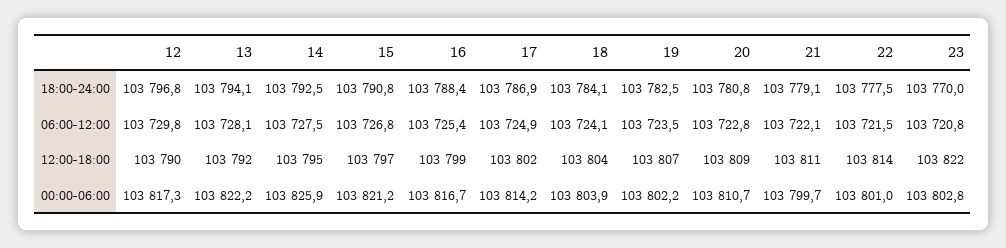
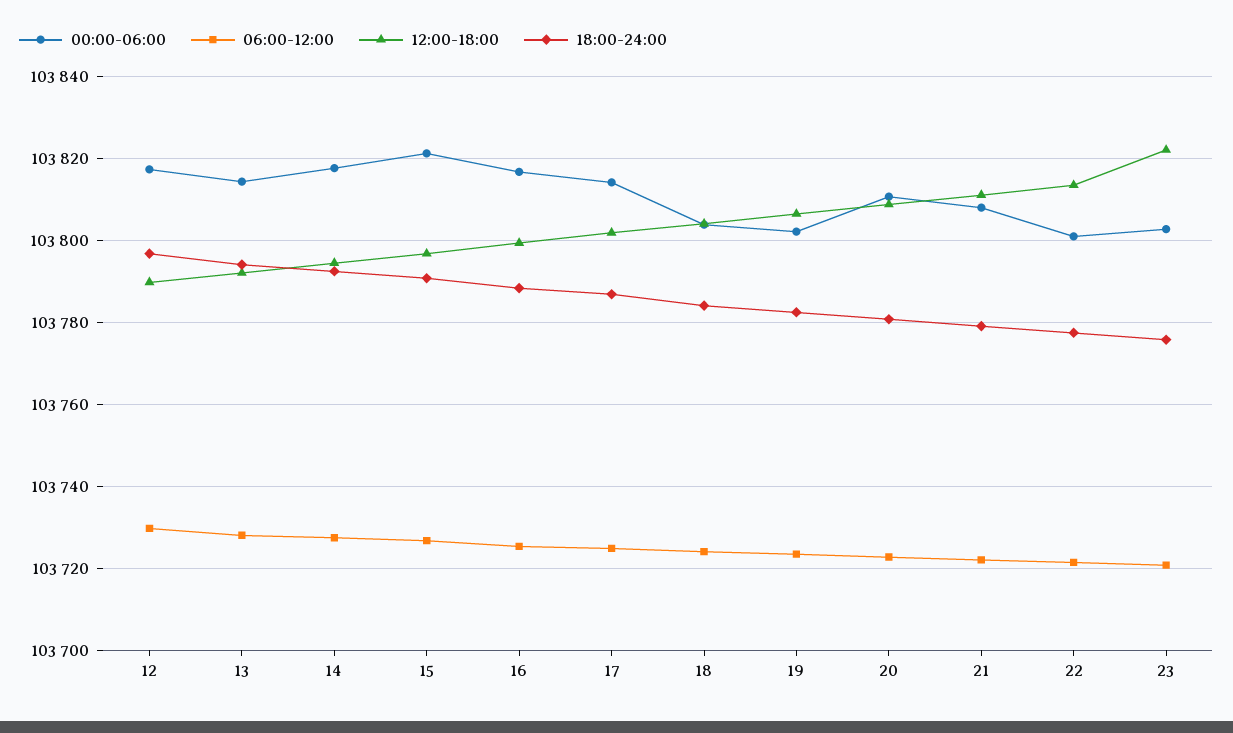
18:00-24:00, 23: 103770 -> 103776
00:00-06:00, 13: 103822.2 -> 103814
00:00-06:00, 14: 103825.9 -> 103818
00:00-06:00, 21: 103799.7 -> 103808

